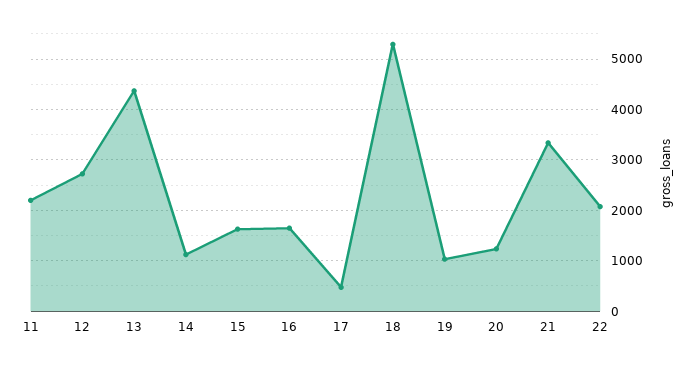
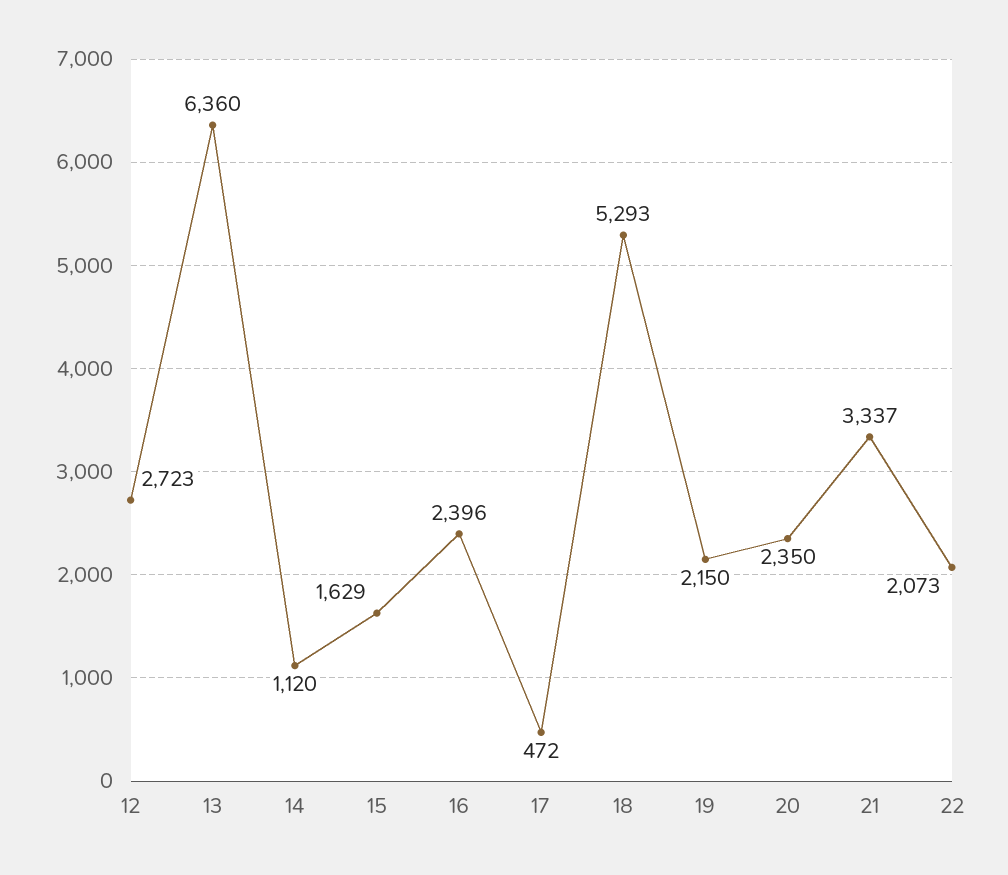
11: 2200 -> none
13: 4400 -> 6360
16: 1600 -> 2396
19: 1000 -> 2150
20: 1200 -> 2350

